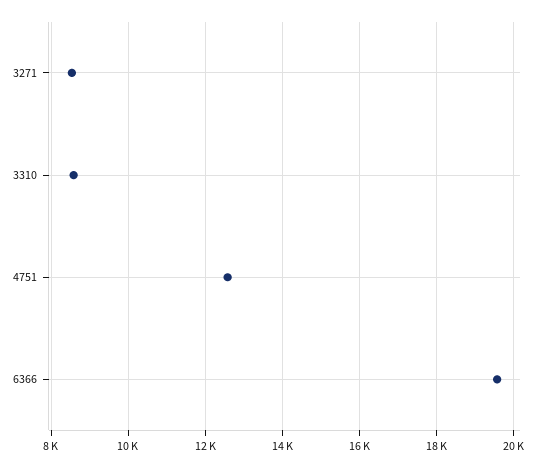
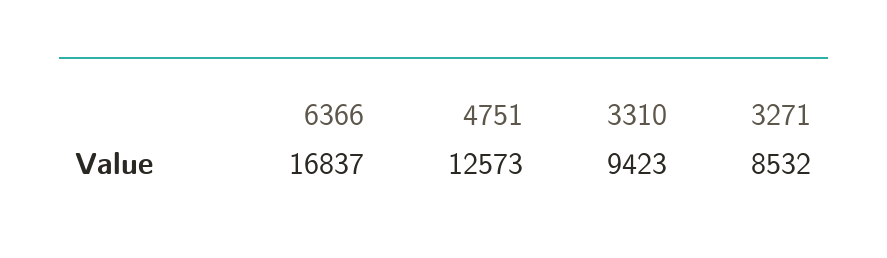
3310: 8600 -> 9423
6366: 19600 -> 16837

